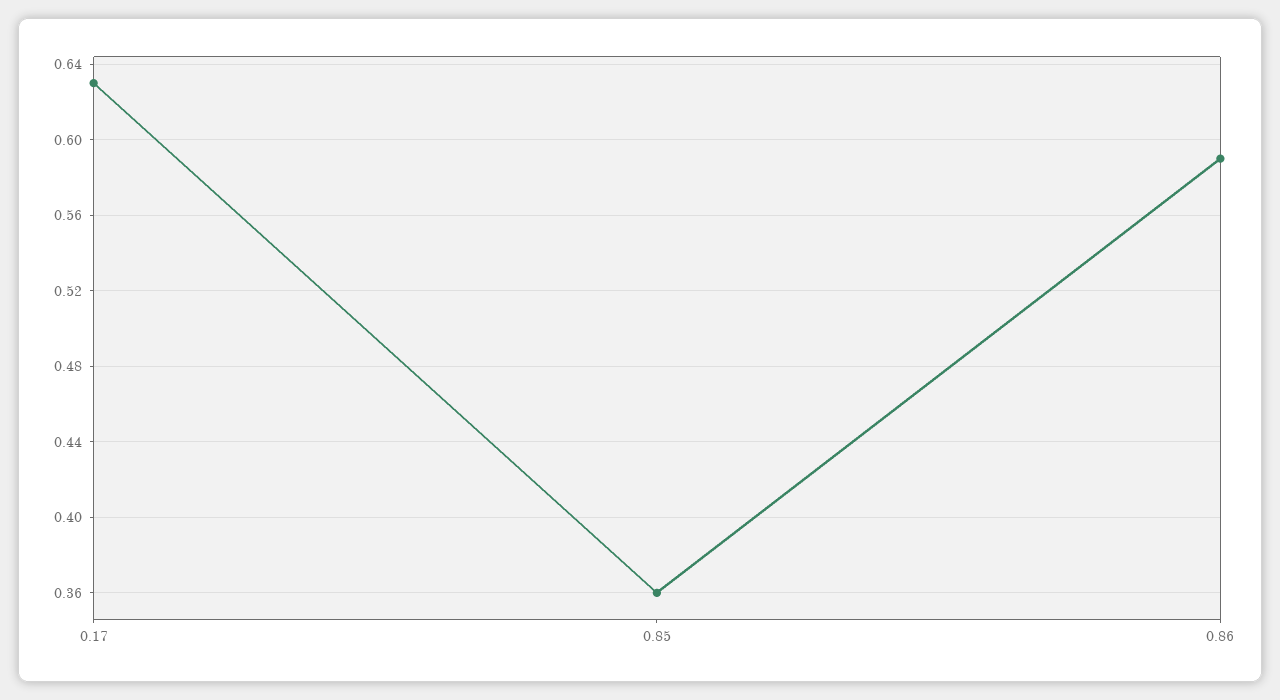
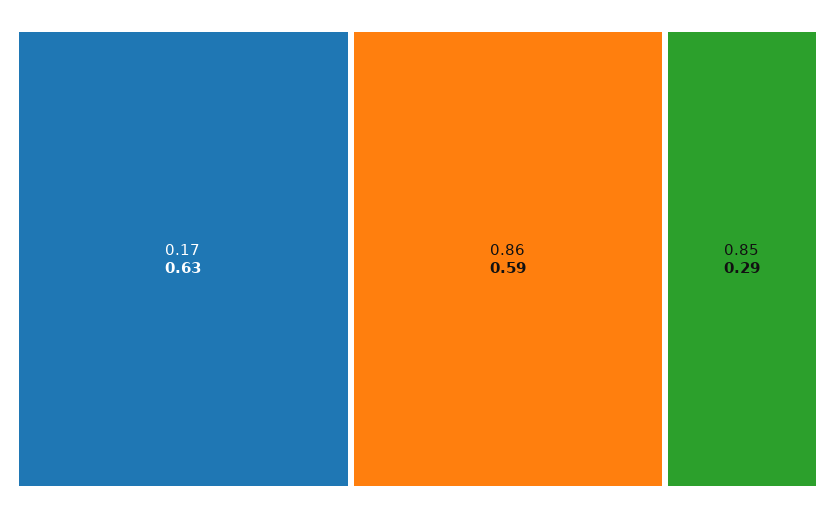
0.85: 0.36 -> 0.29

